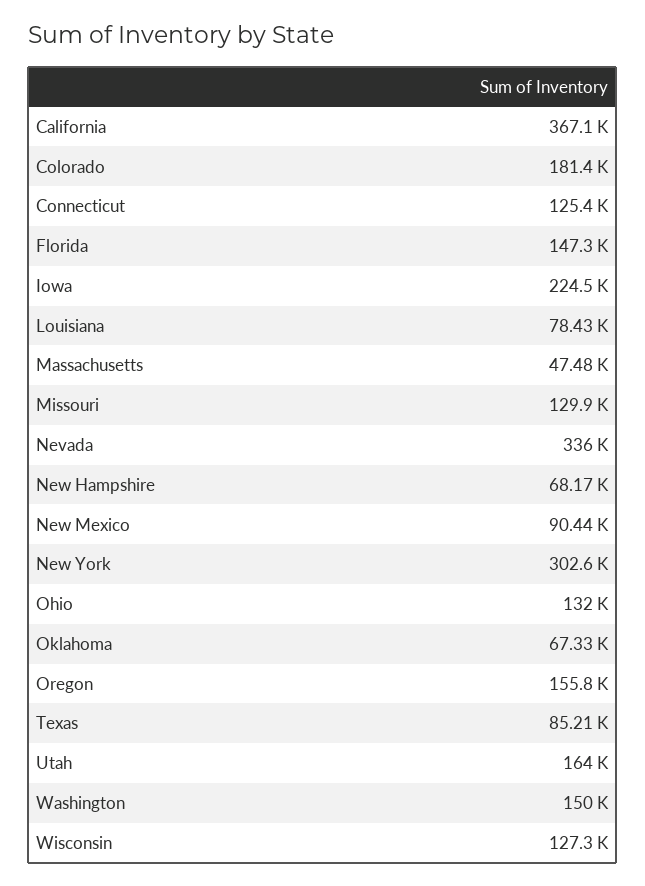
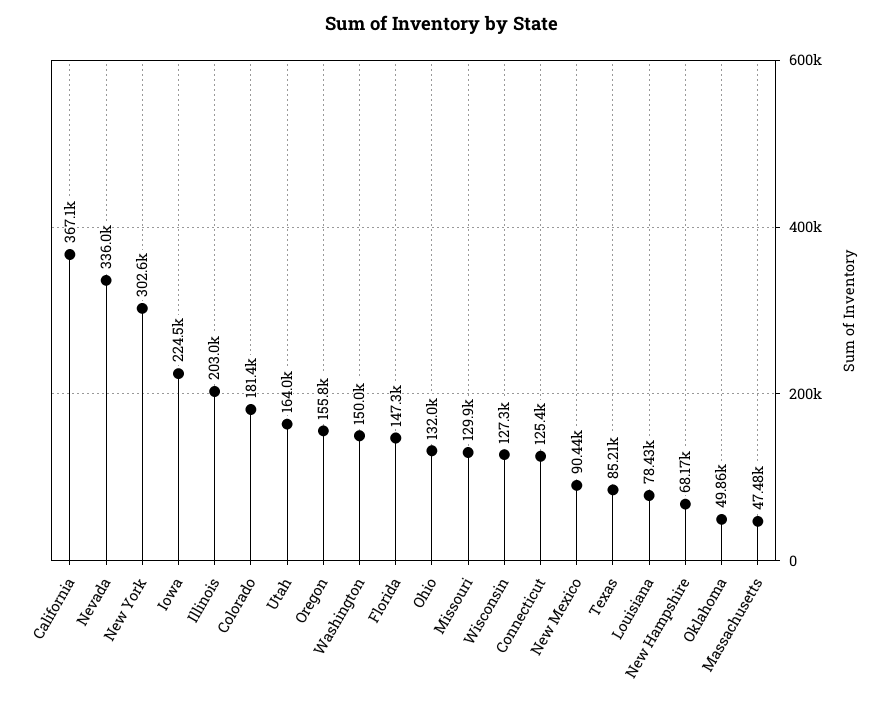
Oklahoma: 67330 -> 49860
Illinois: none -> 203000

